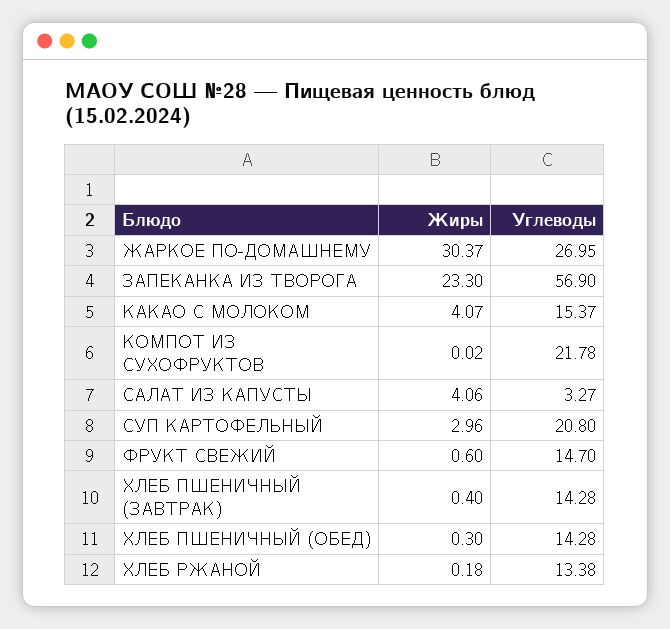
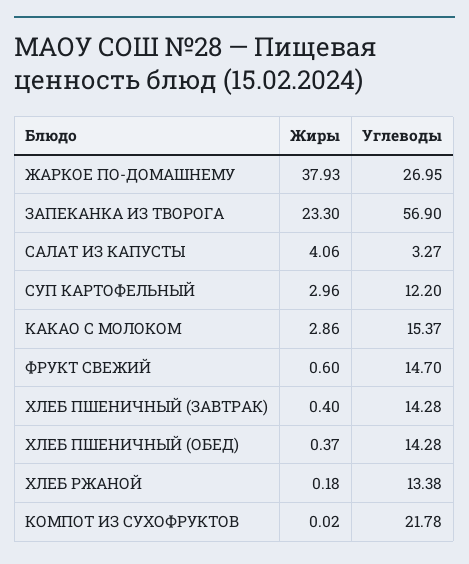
Жиры, ЖАРКОЕ ПО-ДОМАШНЕМУ: 30.37 -> 37.93
Жиры, КАКАО С МОЛОКОМ: 4.07 -> 2.86
Углеводы, СУП КАРТОФЕЛЬНЫЙ: 20.8 -> 12.2
Жиры, ХЛЕБ ПШЕНИЧНЫЙ (ОБЕД): 0.3 -> 0.37

